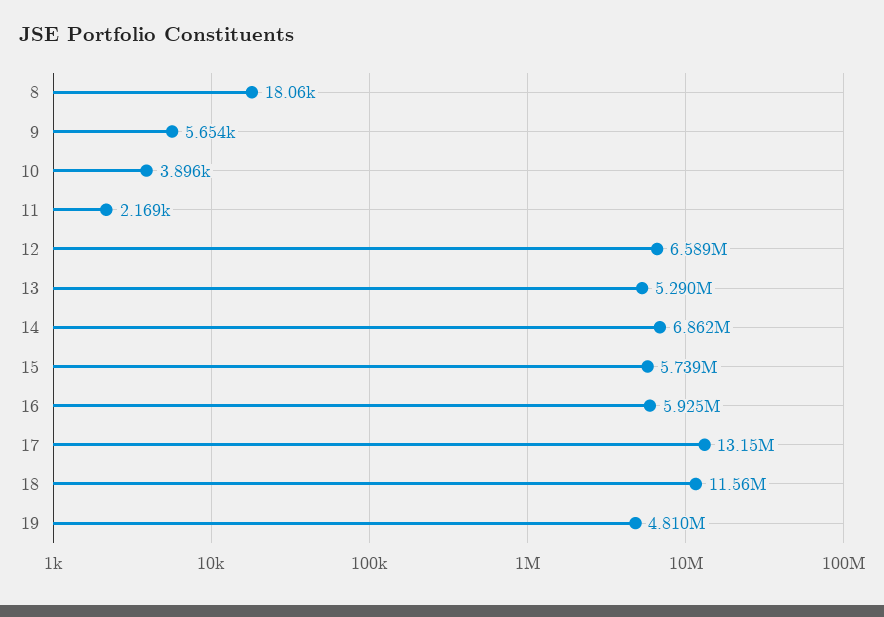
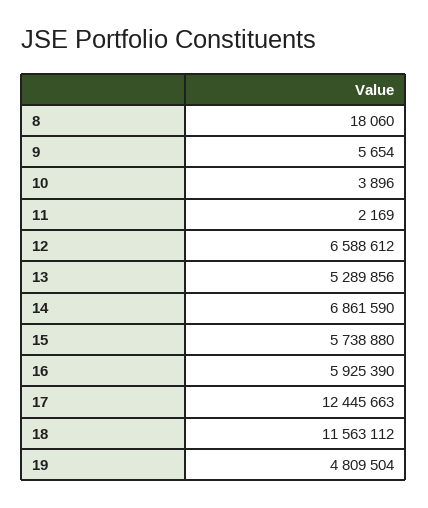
17: 13150000 -> 12445663

